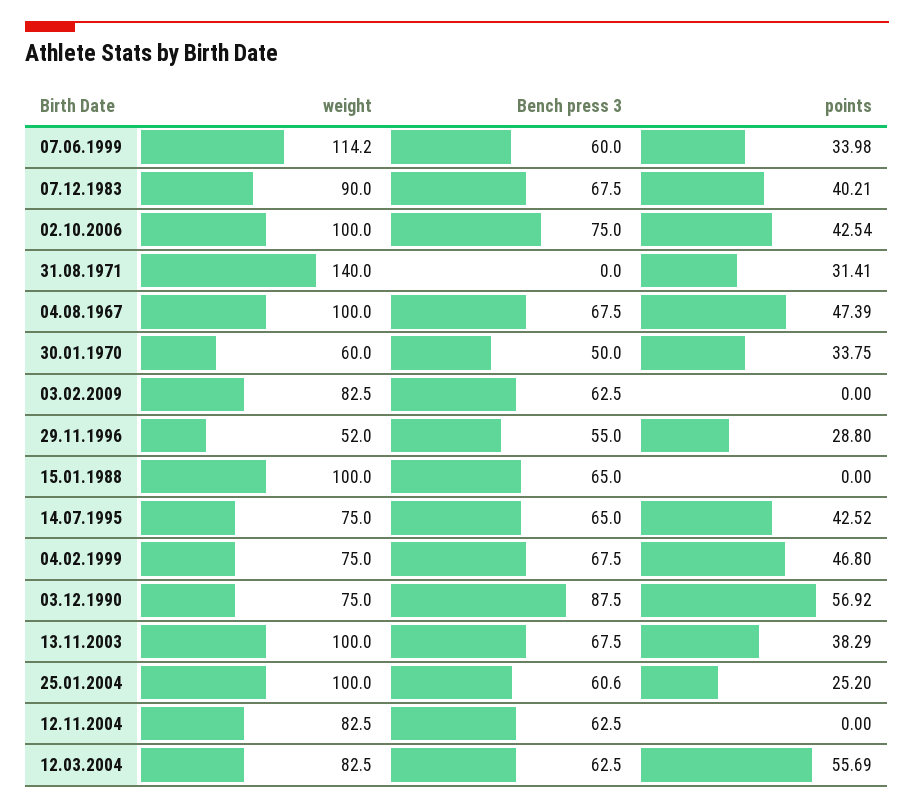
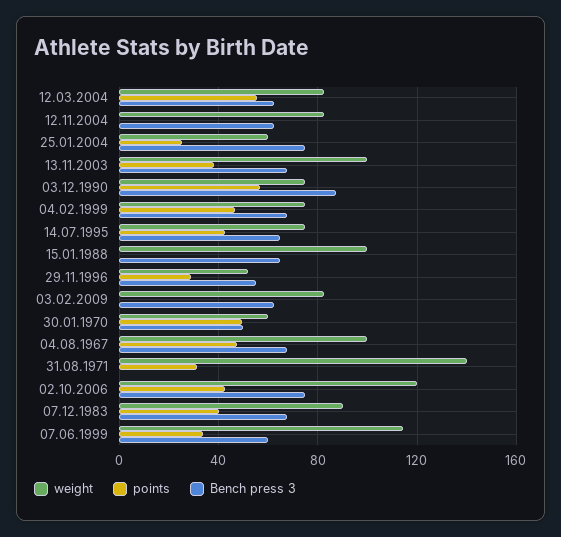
weight, 02.10.2006: 100 -> 120
points, 30.01.1970: 33.75 -> 50
weight, 25.01.2004: 100 -> 60
Bench press 3, 25.01.2004: 60.6 -> 75

